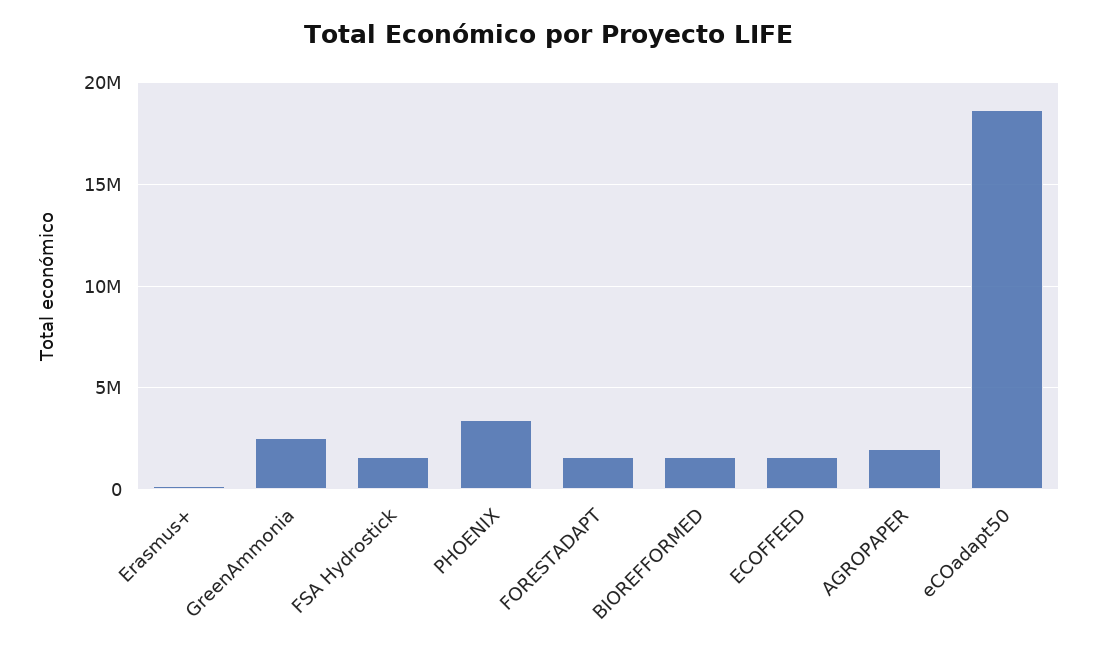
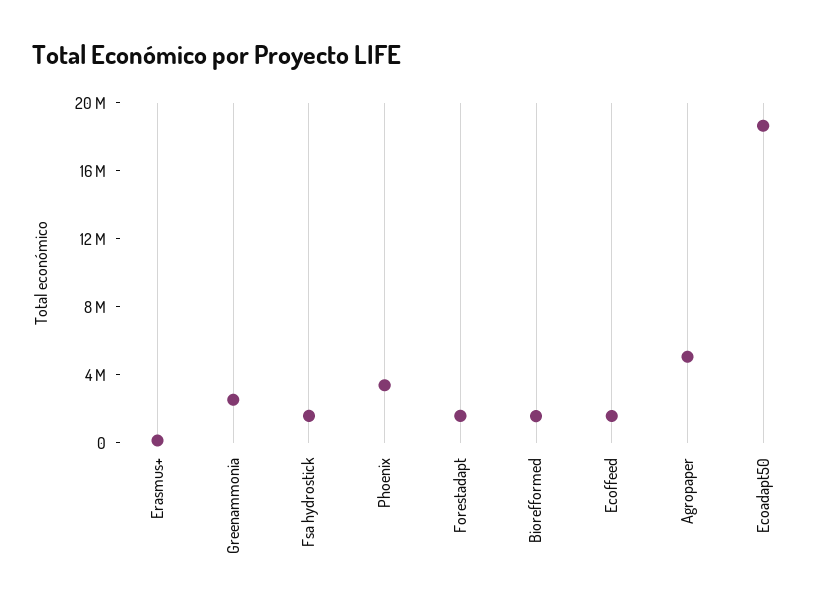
AGROPAPER: 2000000 -> 5000000

